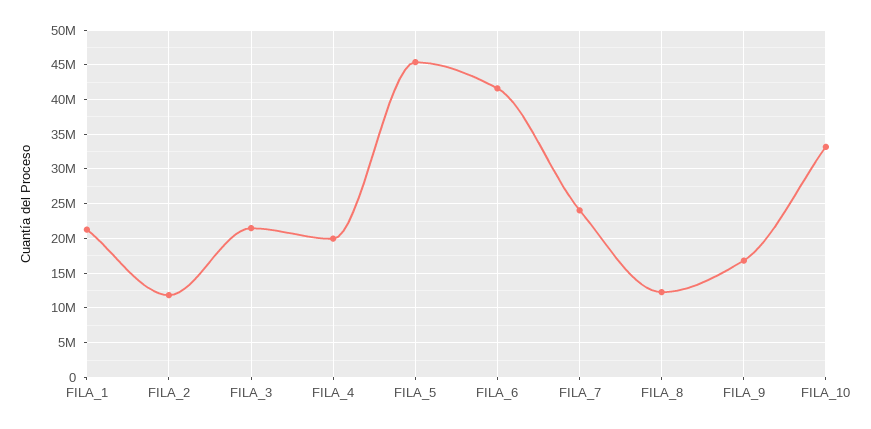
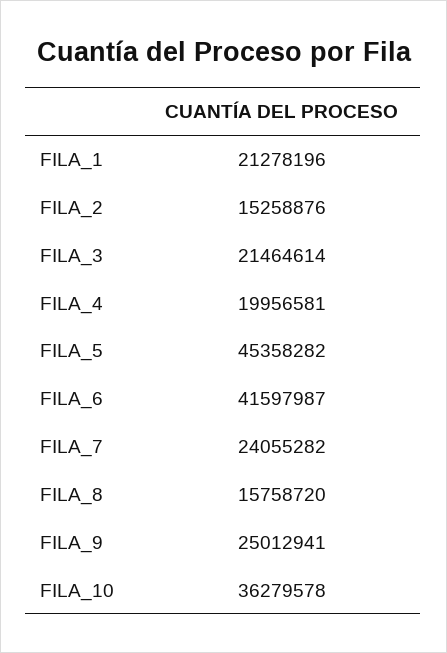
FILA_2: 12000000 -> 15258876
FILA_8: 12000000 -> 15758720
FILA_9: 17000000 -> 25012941
FILA_10: 33000000 -> 36279578

